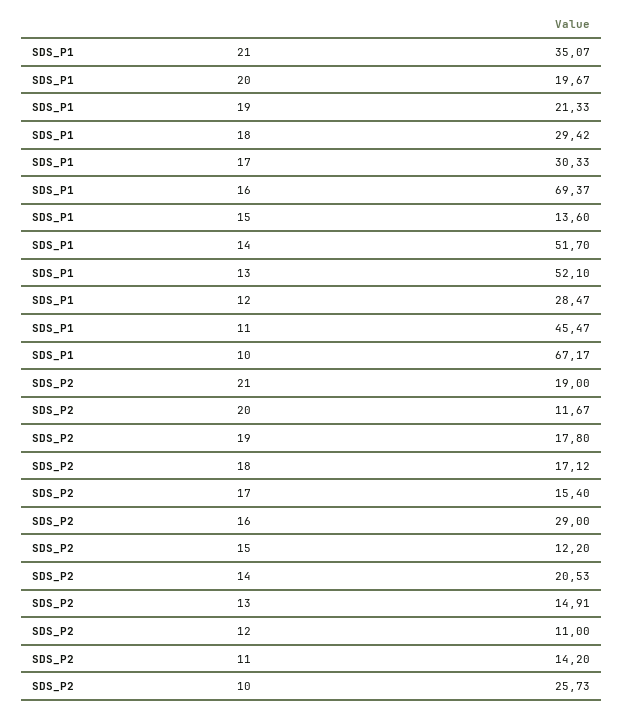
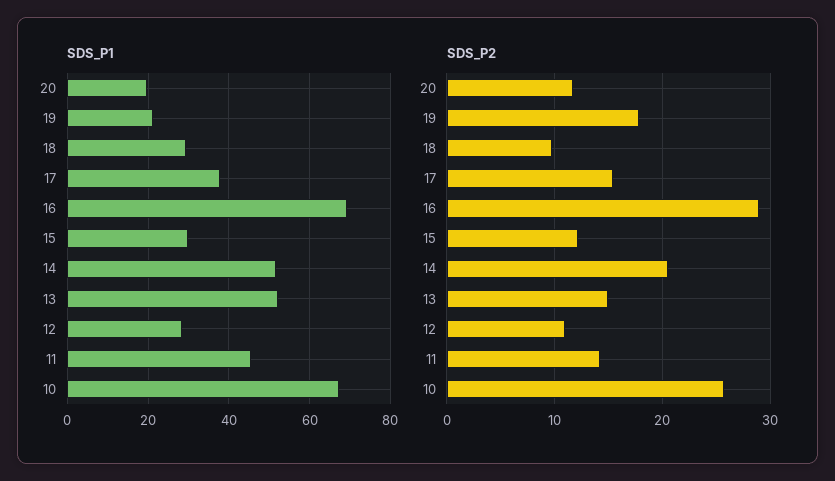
SDS_P1, 21: 35.07 -> none
SDS_P1, 17: 30.33 -> 38
SDS_P1, 15: 13.6 -> 30
SDS_P2, 21: 19 -> none
SDS_P2, 18: 17.12 -> 10

